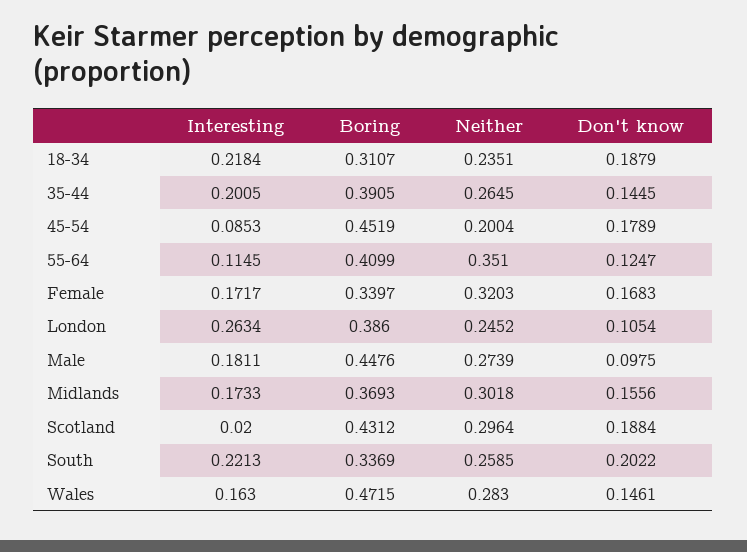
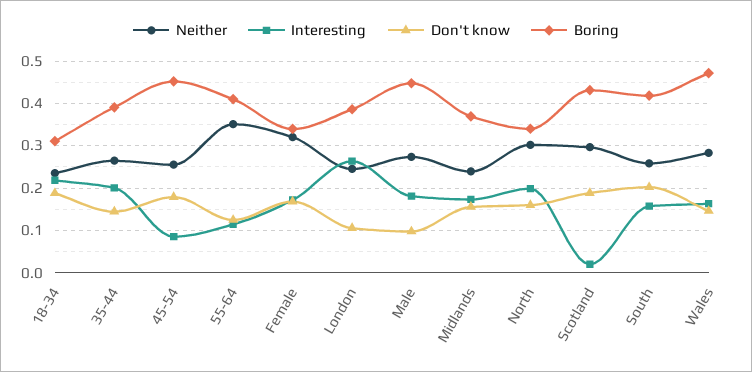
Neither, 45-54: 0.2004 -> 0.26
Neither, Midlands: 0.3018 -> 0.24
Interesting, South: 0.2213 -> 0.16
Boring, South: 0.3369 -> 0.42
Neither, North: none -> 0.3
Interesting, North: none -> 0.2
Don't know, North: none -> 0.16
Boring, North: none -> 0.34

